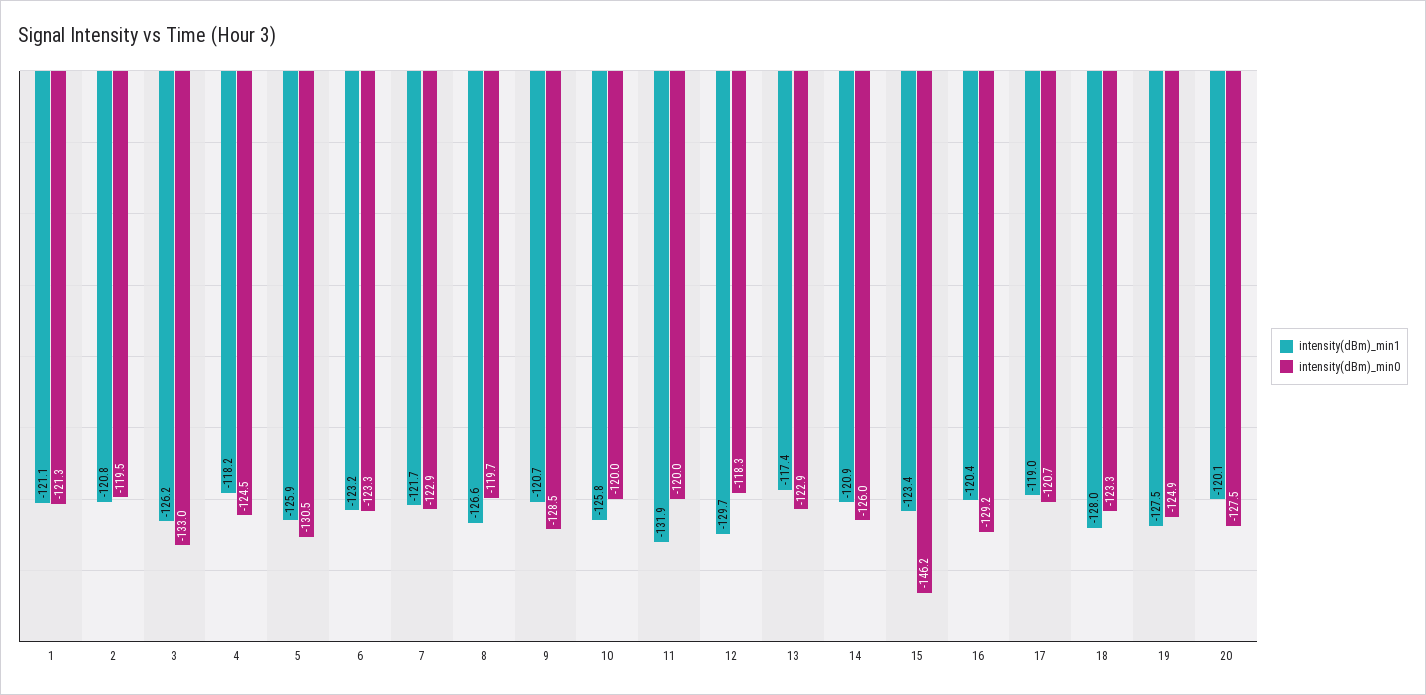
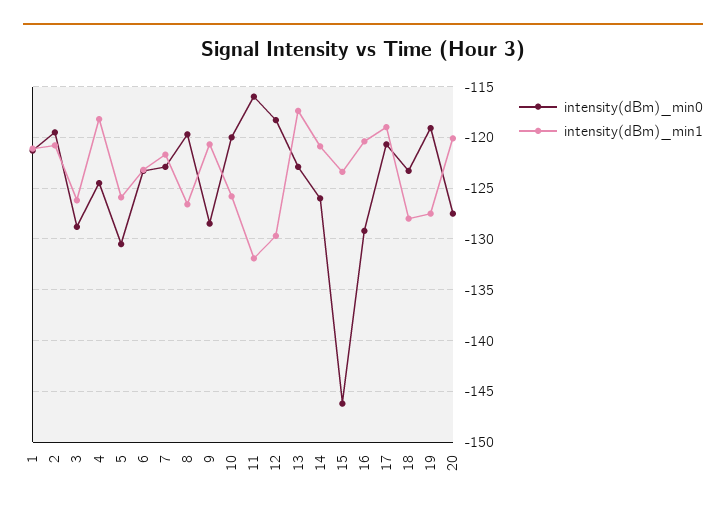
intensity(dBm)_min0, 3: -133 -> -129
intensity(dBm)_min0, 11: -120 -> -116
intensity(dBm)_min0, 19: -124.9 -> -119

